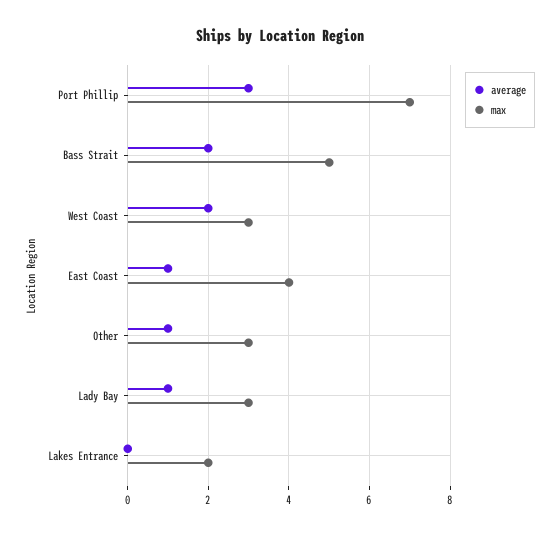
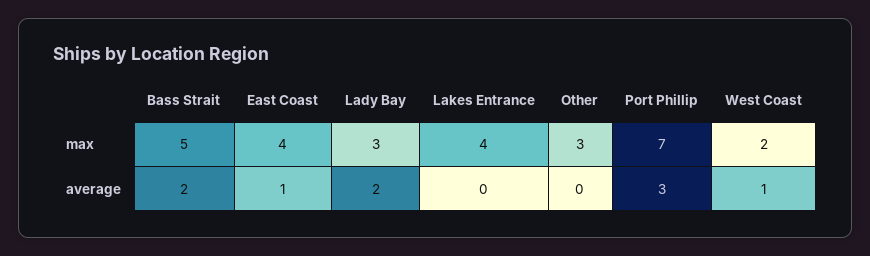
average, West Coast: 2 -> 1
max, West Coast: 3 -> 2
average, Other: 1 -> 0
average, Lady Bay: 1 -> 2
max, Lakes Entrance: 2 -> 4

